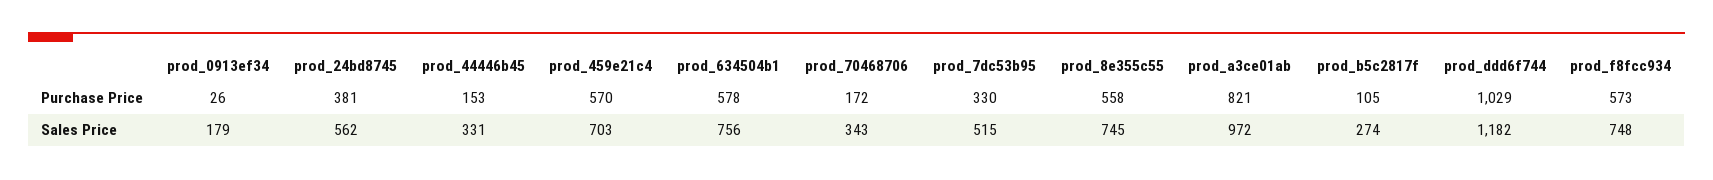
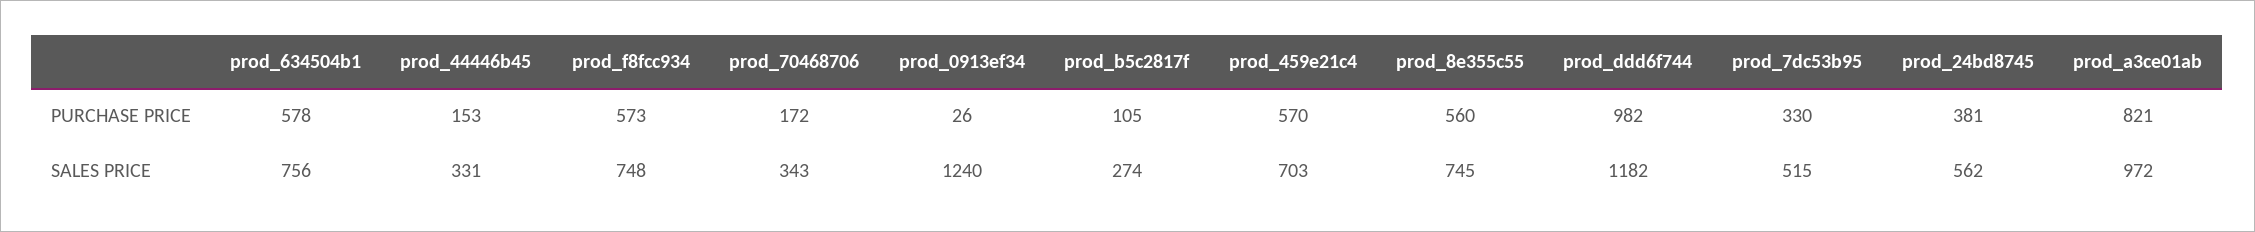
prod_8e355c55, Purchase Price: 558 -> 560
prod_ddd6f744, Purchase Price: 1029 -> 982
prod_0913ef34, Sales Price: 179 -> 1240

